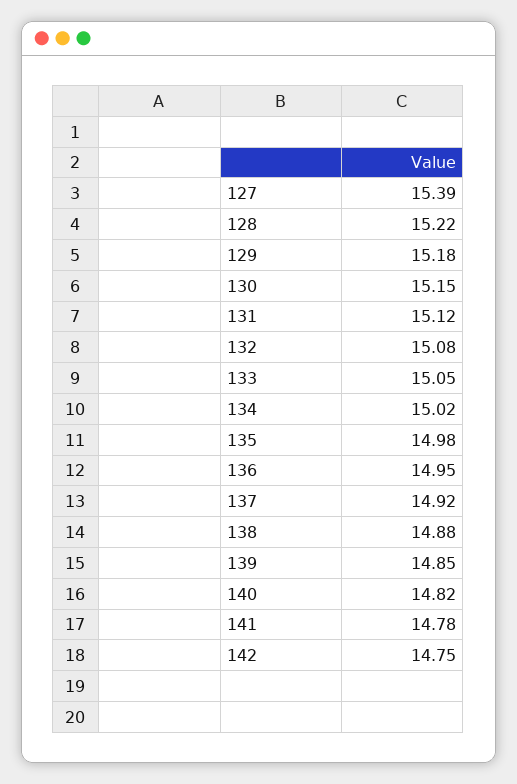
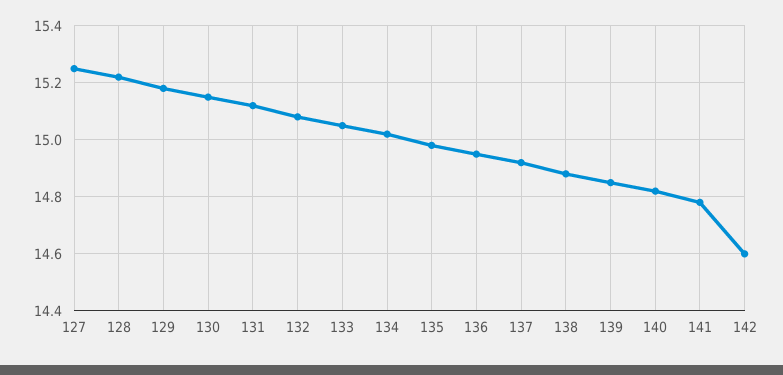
127: 15.39 -> 15.25
142: 14.75 -> 14.6

